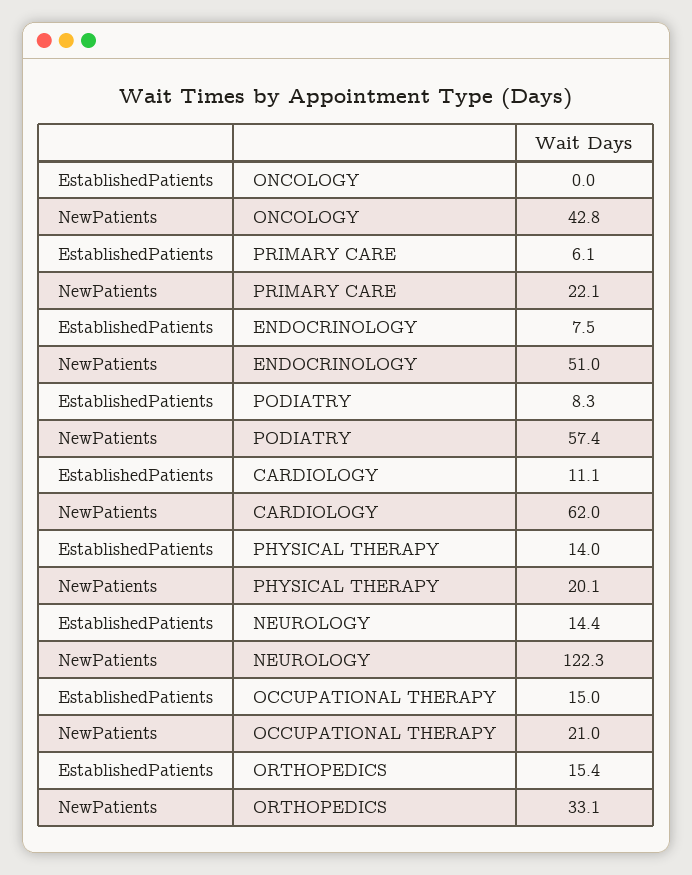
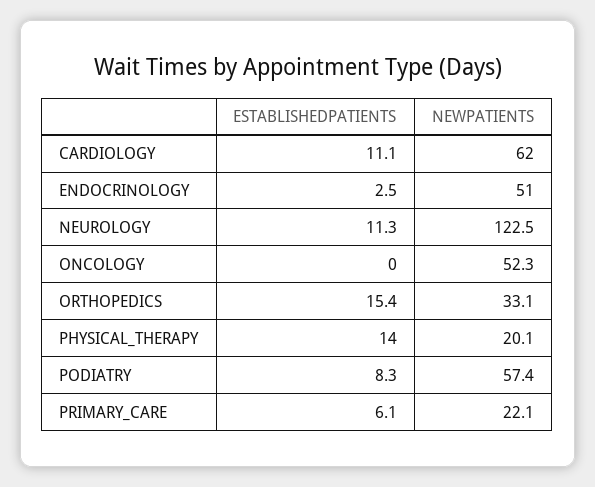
NewPatients, ONCOLOGY: 42.8 -> 52.3
EstablishedPatients, ENDOCRINOLOGY: 7.5 -> 2.5
EstablishedPatients, NEUROLOGY: 14.4 -> 11.3
NewPatients, NEUROLOGY: 122.3 -> 122.5
EstablishedPatients, OCCUPATIONAL THERAPY: 15 -> none
NewPatients, OCCUPATIONAL THERAPY: 21 -> none

